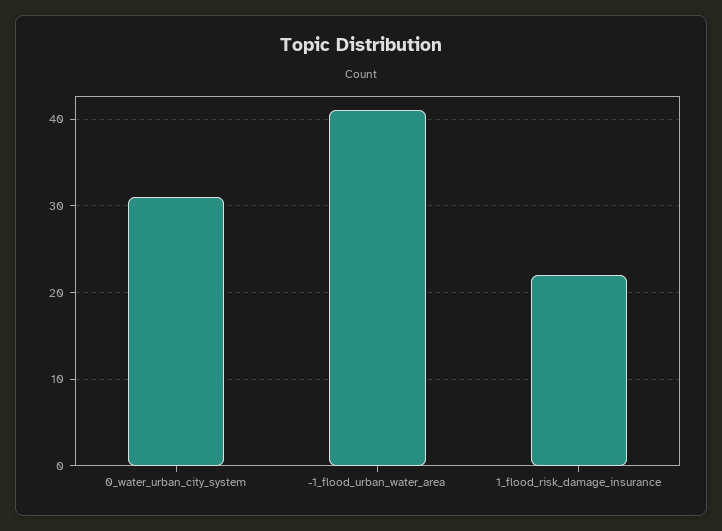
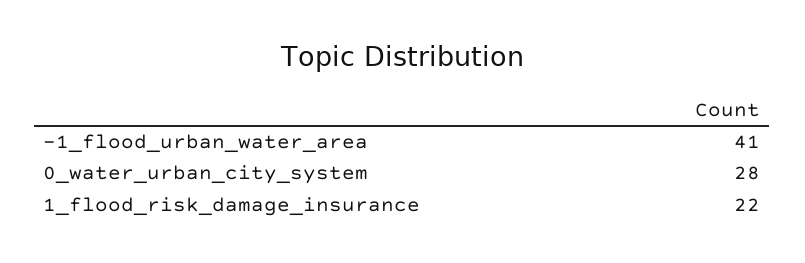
0_water_urban_city_system: 31 -> 28

